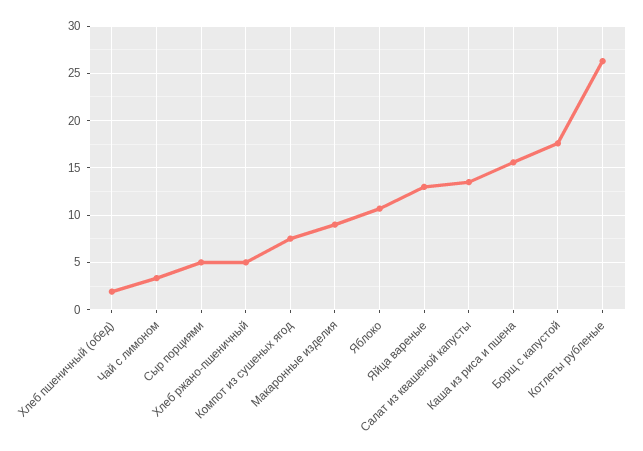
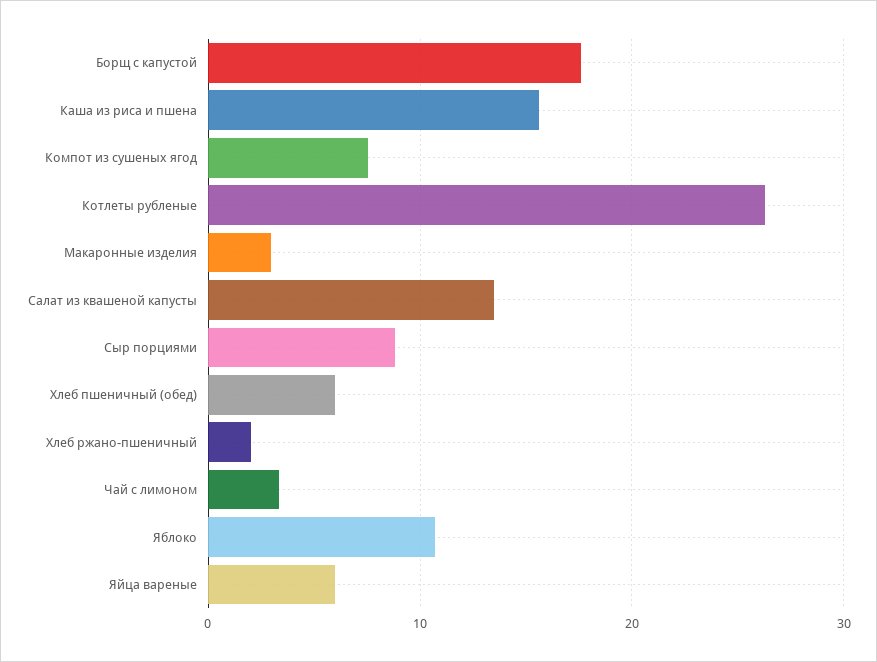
Хлеб пшеничный (обед): 2 -> 6
Сыр порциями: 5 -> 9
Хлеб ржано-пшеничный: 5 -> 2
Макаронные изделия: 9 -> 3
Яйца вареные: 13 -> 6

